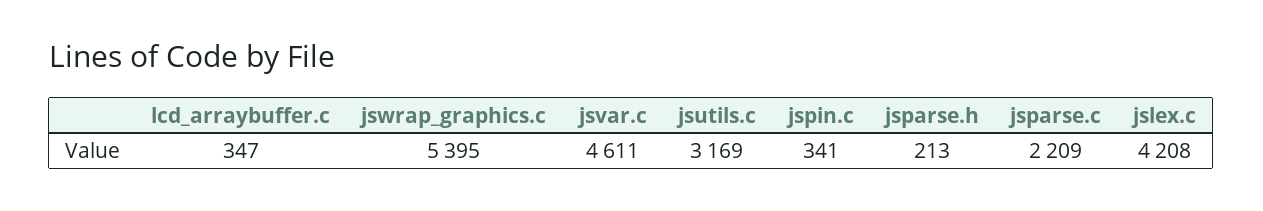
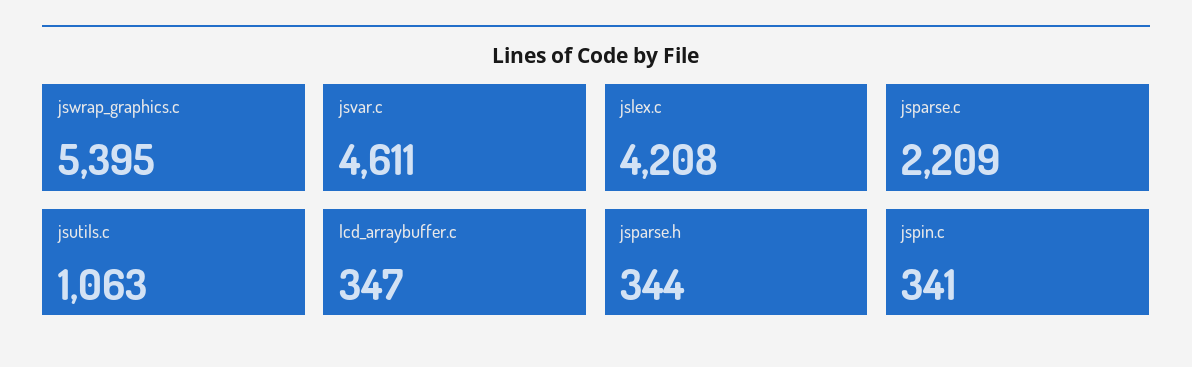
jsutils.c: 3169 -> 1063
jsparse.h: 213 -> 344

